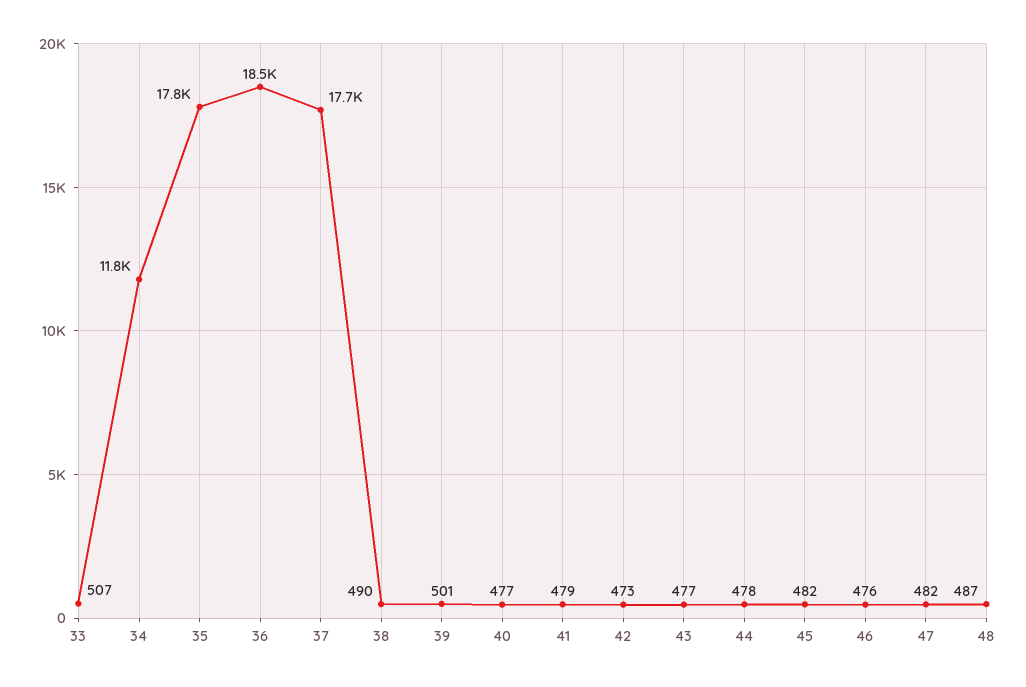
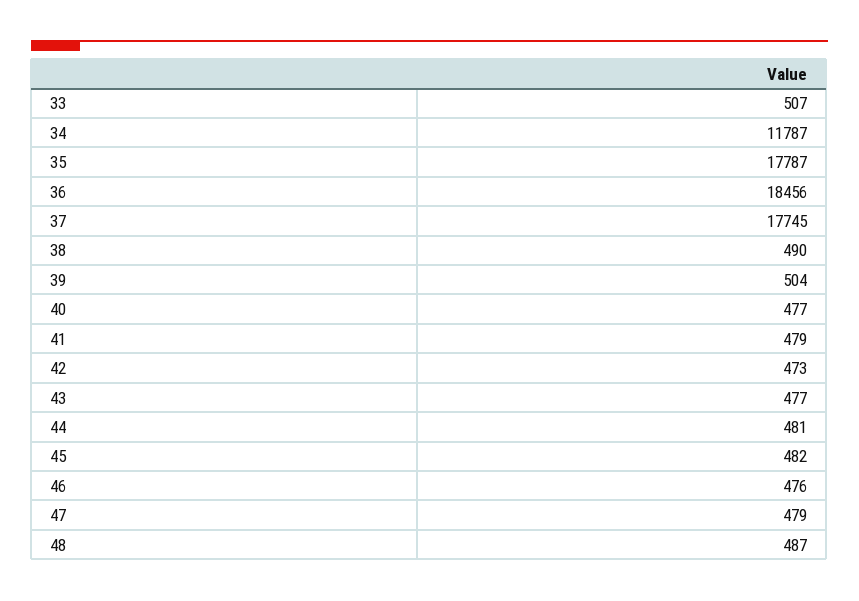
39: 501 -> 504
44: 478 -> 481
47: 482 -> 479

